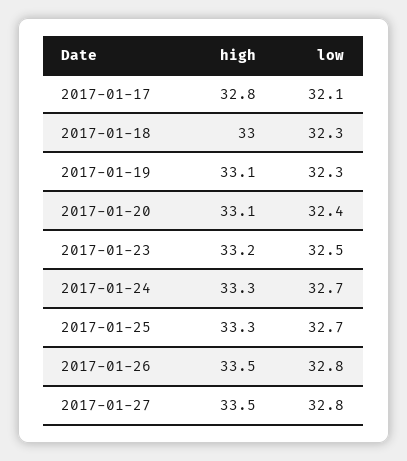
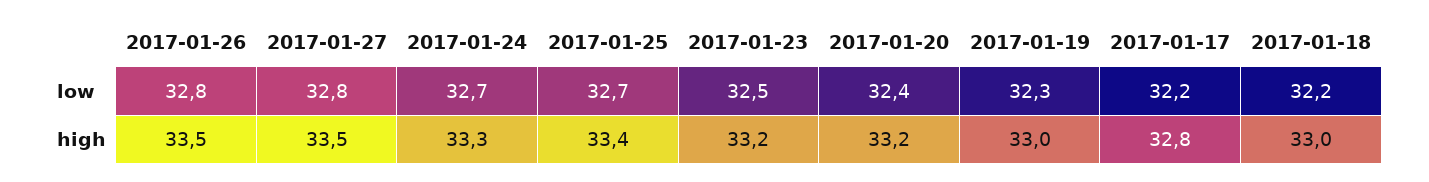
low, 2017-01-17: 32.1 -> 32.2
low, 2017-01-18: 32.3 -> 32.2
high, 2017-01-19: 33.1 -> 33
high, 2017-01-20: 33.1 -> 33.2
high, 2017-01-25: 33.3 -> 33.4

